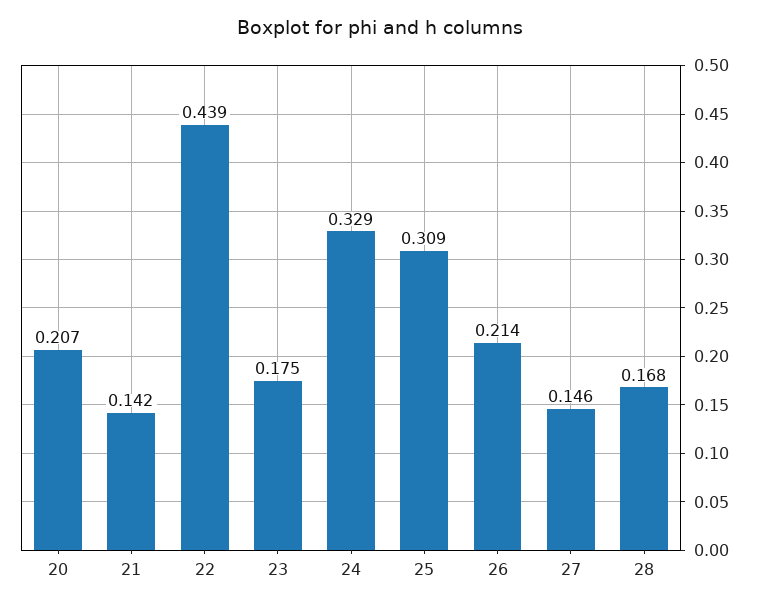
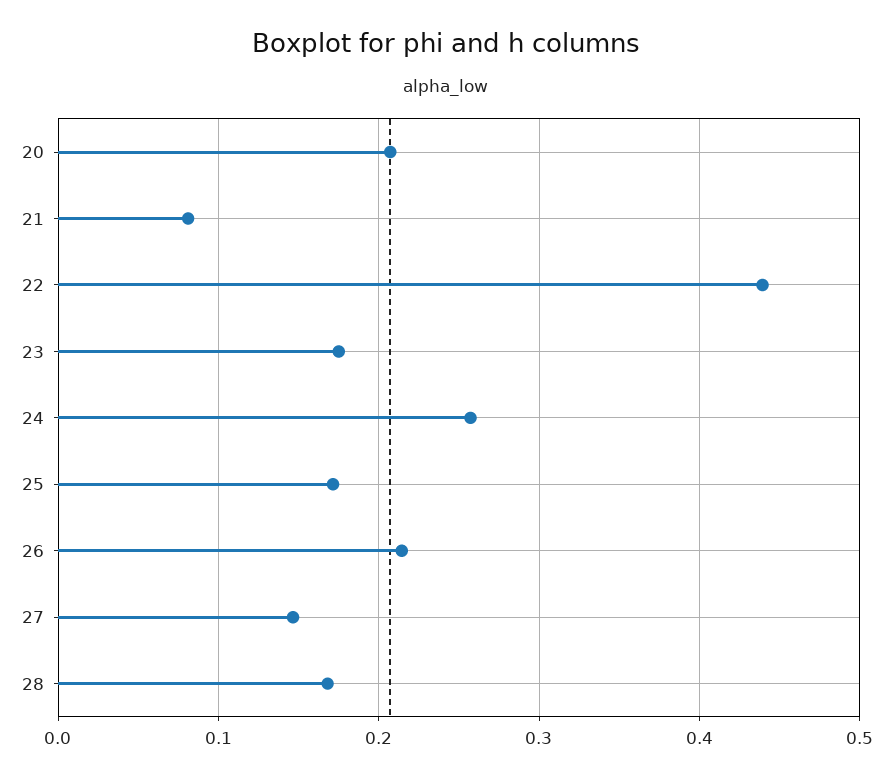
21: 0.142 -> 0.08
24: 0.329 -> 0.26
25: 0.309 -> 0.17

